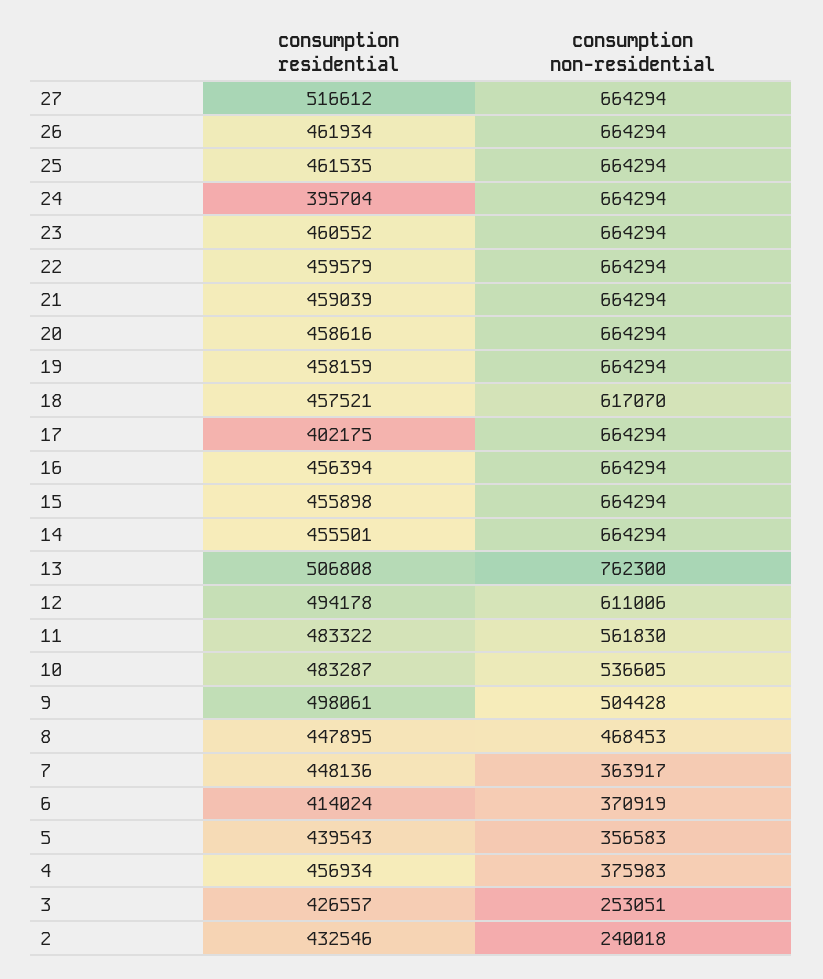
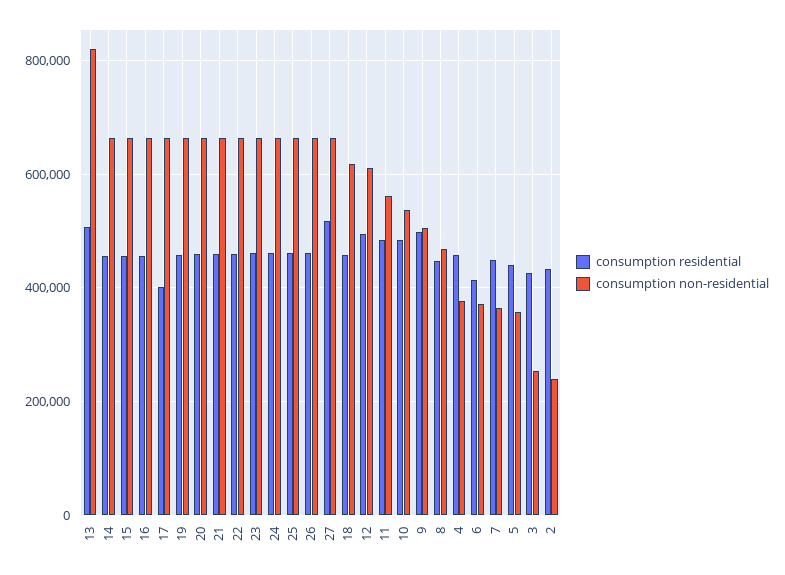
consumption residential, 24: 395704 -> 460000
consumption non-residential, 13: 762300 -> 820000

